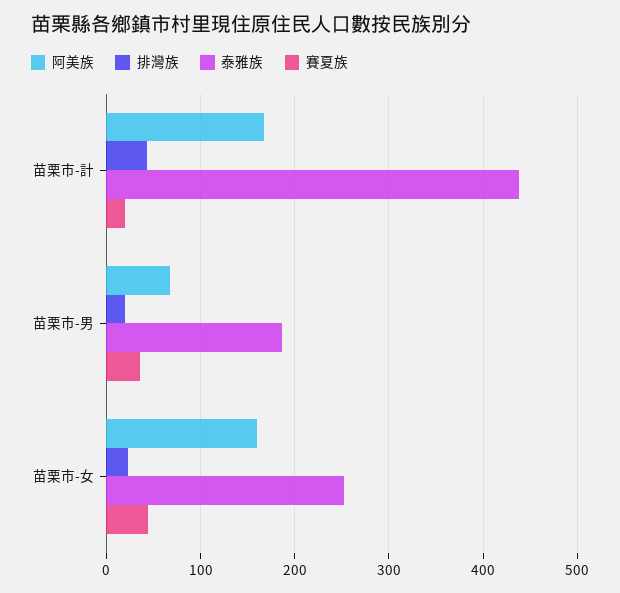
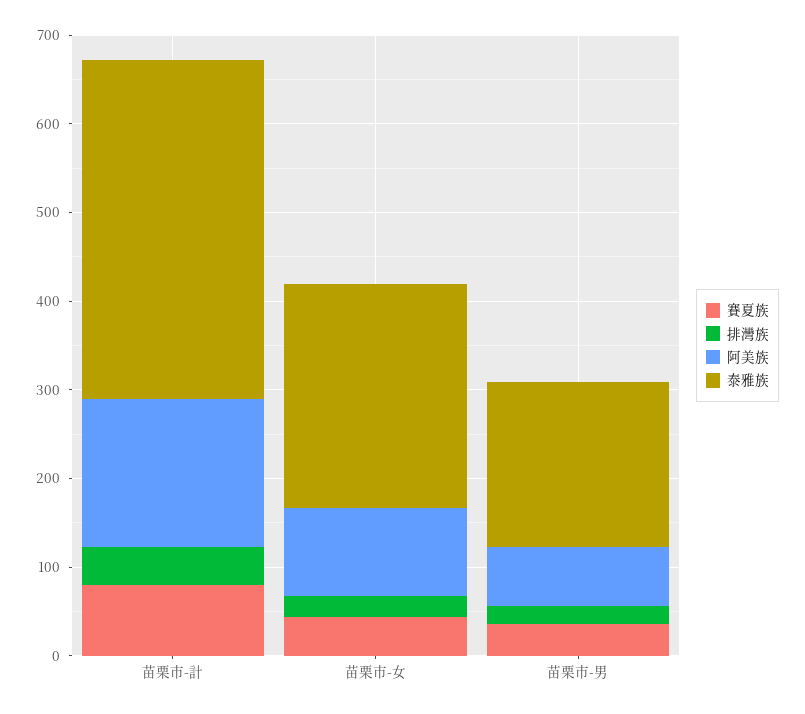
泰雅族, 苗栗市-計: 440 -> 380
賽夏族, 苗栗市-計: 20 -> 80
阿美族, 苗栗市-女: 160 -> 100

